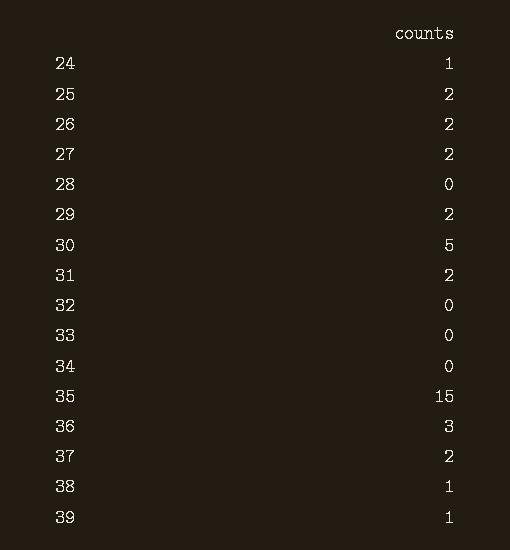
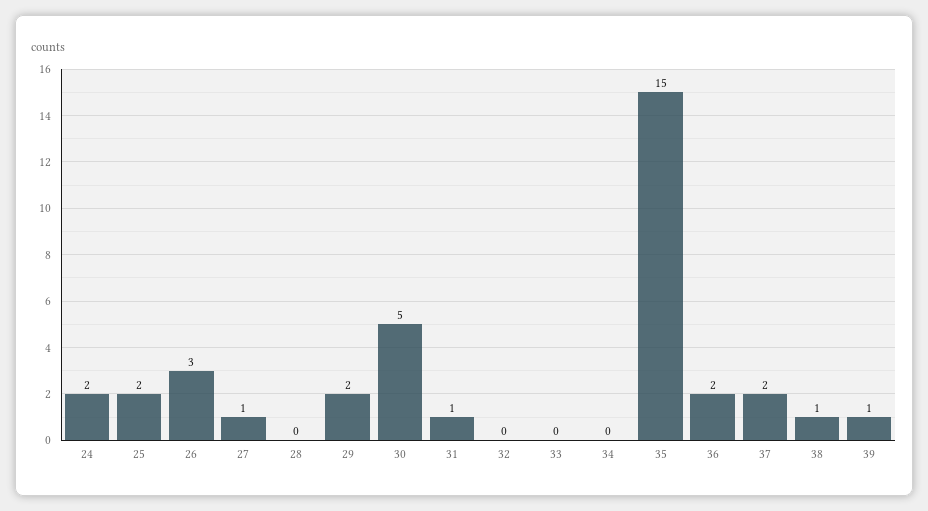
24: 1 -> 2
26: 2 -> 3
27: 2 -> 1
31: 2 -> 1
36: 3 -> 2

